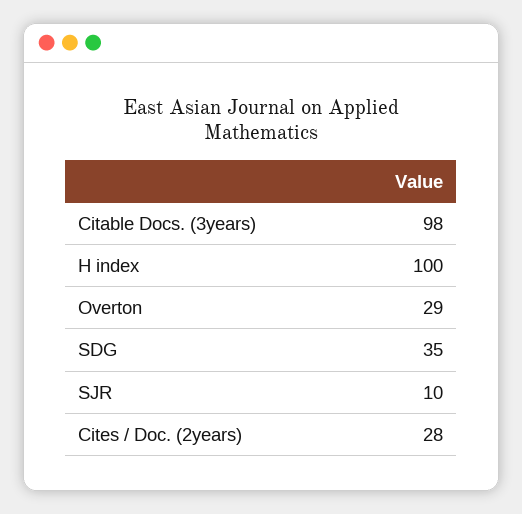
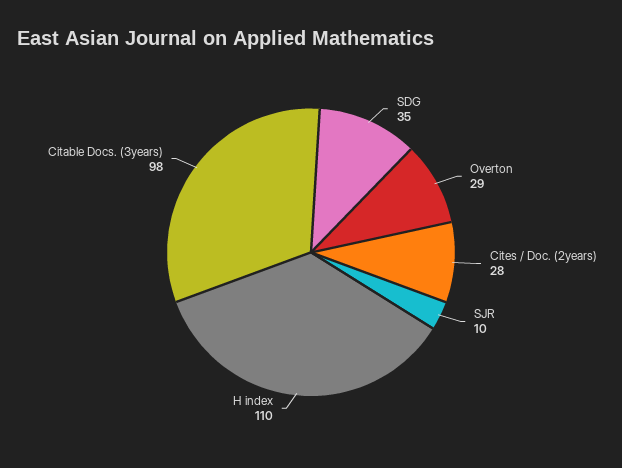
H index: 100 -> 110

